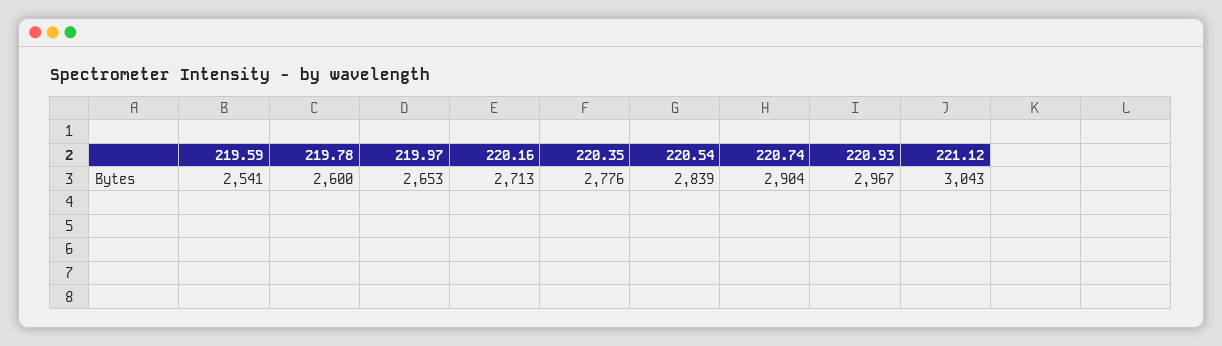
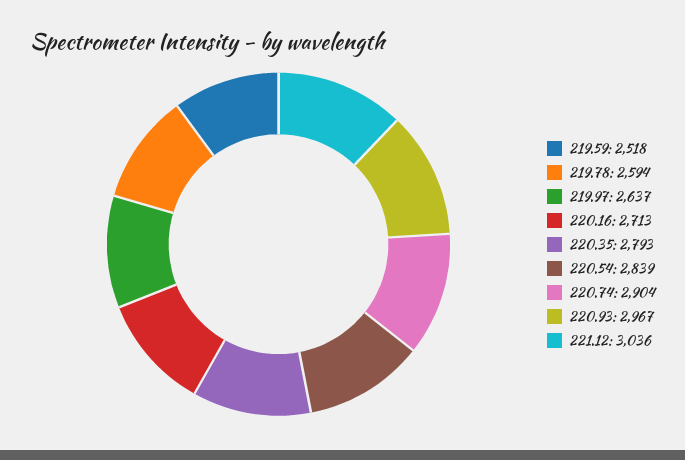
219.59: 2541 -> 2518
219.78: 2600 -> 2594
219.97: 2653 -> 2637
220.35: 2776 -> 2793
221.12: 3043 -> 3036

